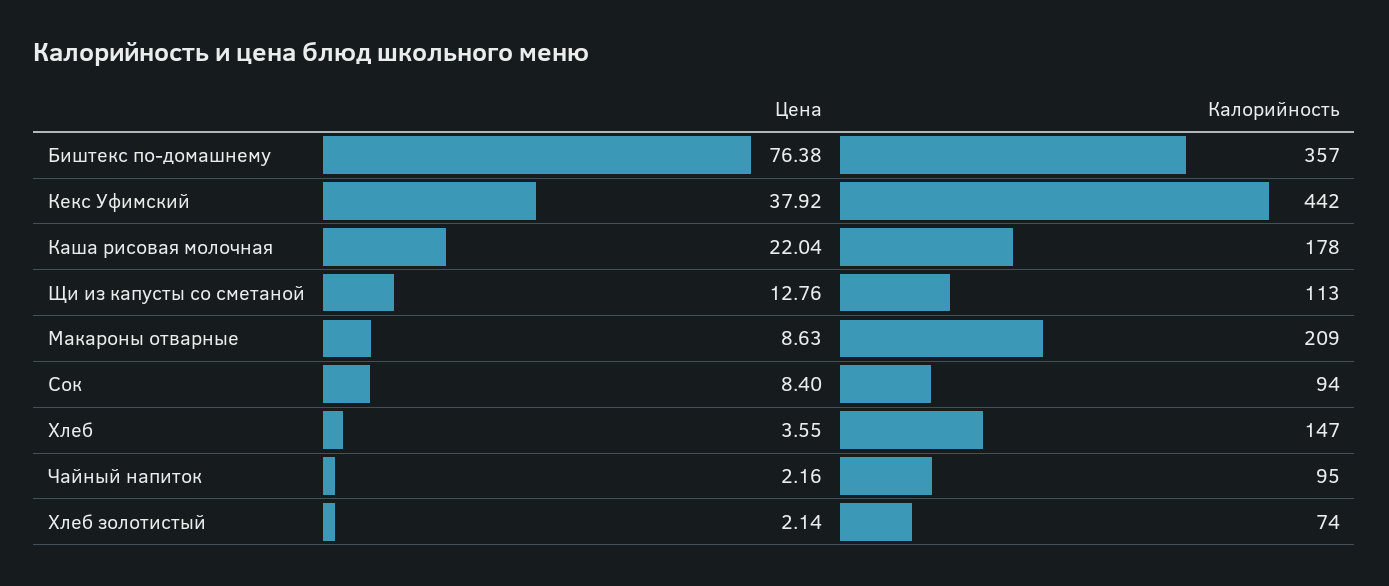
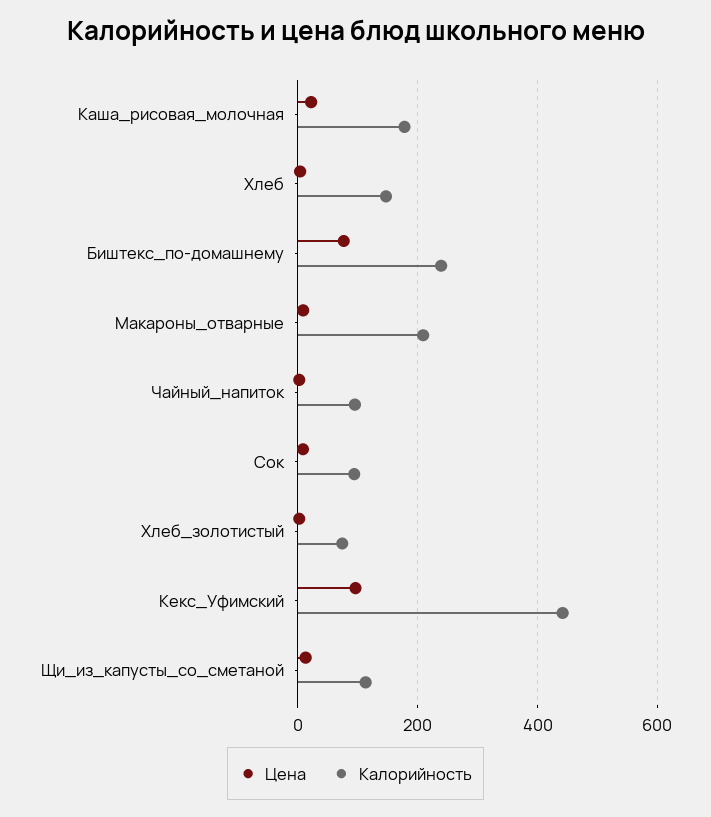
Калорийность, Биштекс по-домашнему: 357 -> 240
Цена, Кекс Уфимский: 37.92 -> 100

